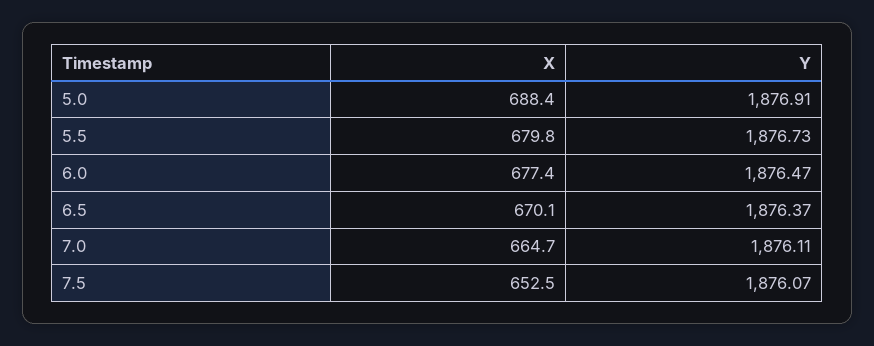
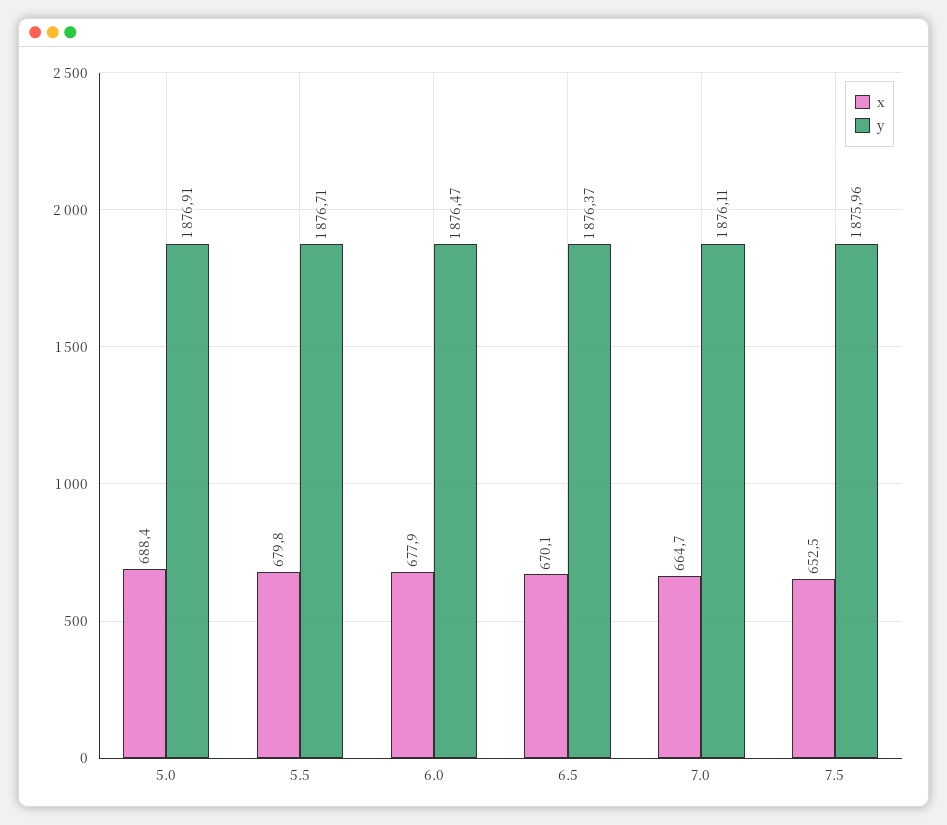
Y, 5.5: 1876.73 -> 1876.71
X, 6.0: 677.4 -> 677.9
Y, 7.5: 1876.07 -> 1875.96

